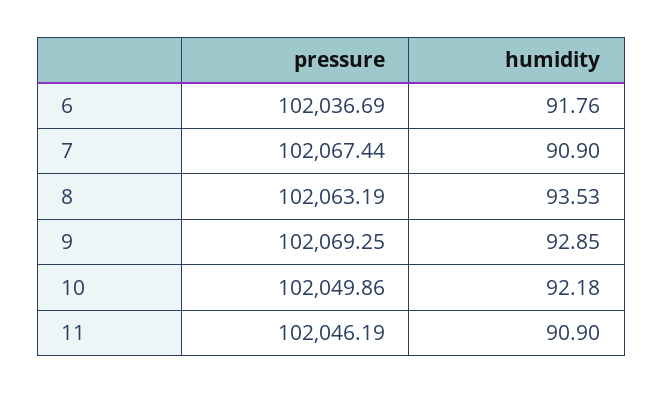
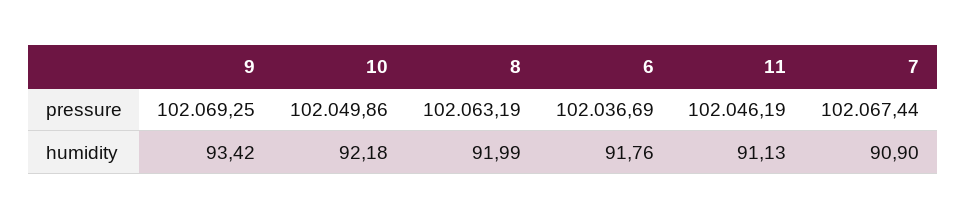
humidity, 8: 93.53 -> 91.99
humidity, 9: 92.85 -> 93.42
humidity, 11: 90.9 -> 91.13

